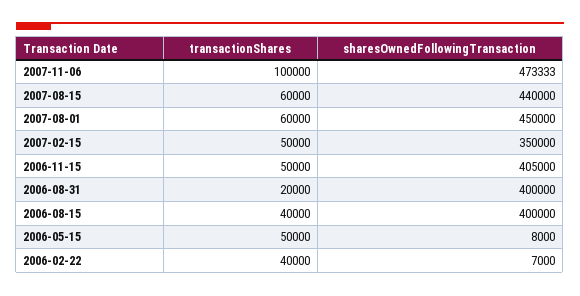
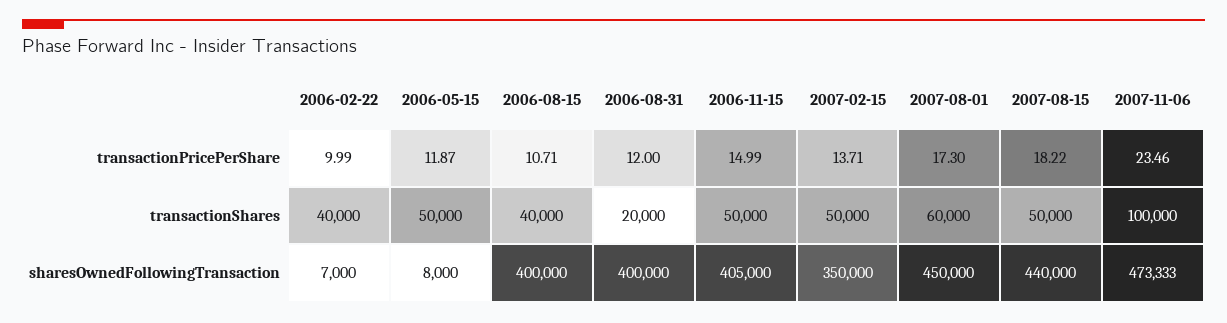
transactionShares, 2007-08-15: 60000 -> 50000
transactionPricePerShare, 2006-02-22: none -> 9.99
transactionPricePerShare, 2006-05-15: none -> 11.87
transactionPricePerShare, 2006-08-15: none -> 10.71
transactionPricePerShare, 2006-08-31: none -> 12
transactionPricePerShare, 2006-11-15: none -> 14.99
transactionPricePerShare, 2007-02-15: none -> 13.71
transactionPricePerShare, 2007-08-01: none -> 17.3
transactionPricePerShare, 2007-08-15: none -> 18.22
transactionPricePerShare, 2007-11-06: none -> 23.46

